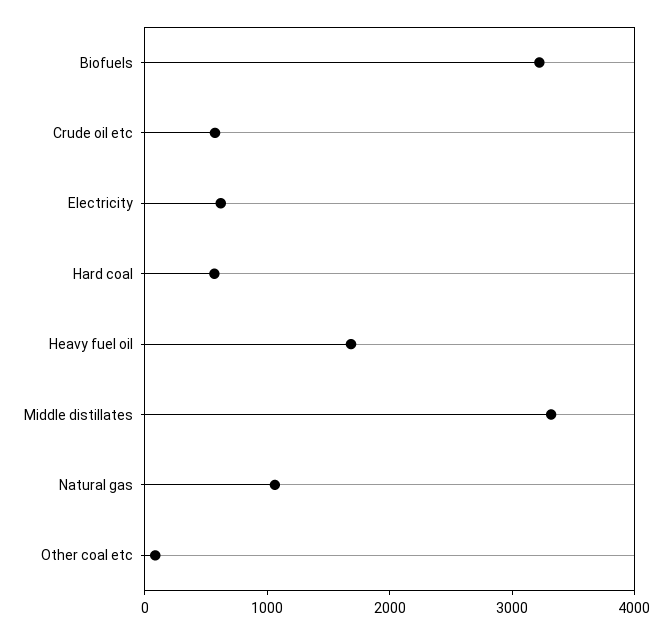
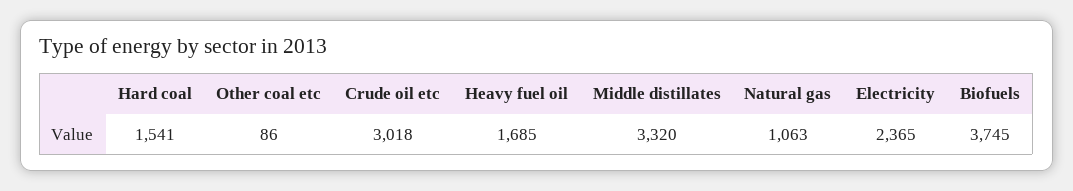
Biofuels: 3200 -> 3745
Crude oil etc: 600 -> 3018
Electricity: 600 -> 2365
Hard coal: 600 -> 1541

